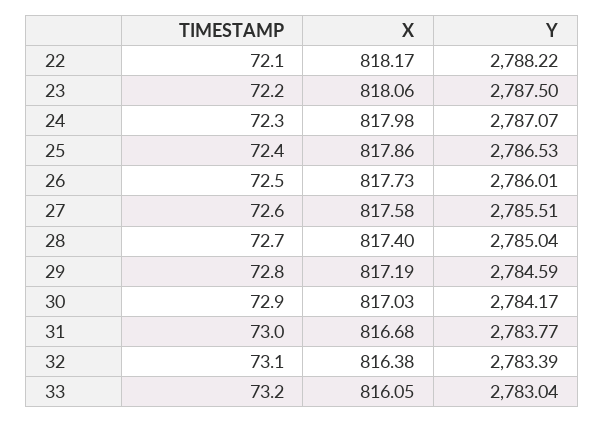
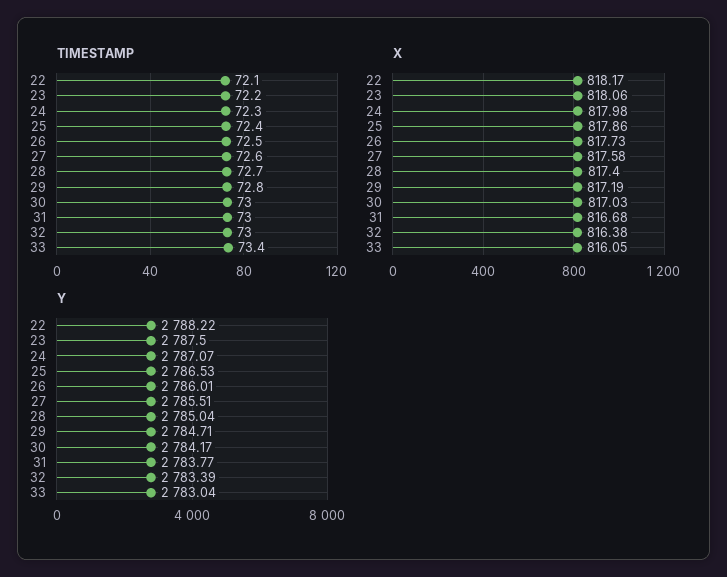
Y, 29: 2784.59 -> 2784.71
TIMESTAMP, 30: 72.9 -> 73
TIMESTAMP, 32: 73.1 -> 73
TIMESTAMP, 33: 73.2 -> 73.4

